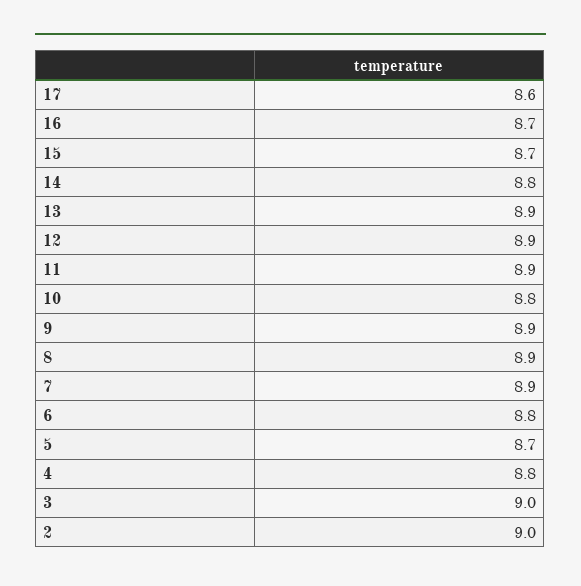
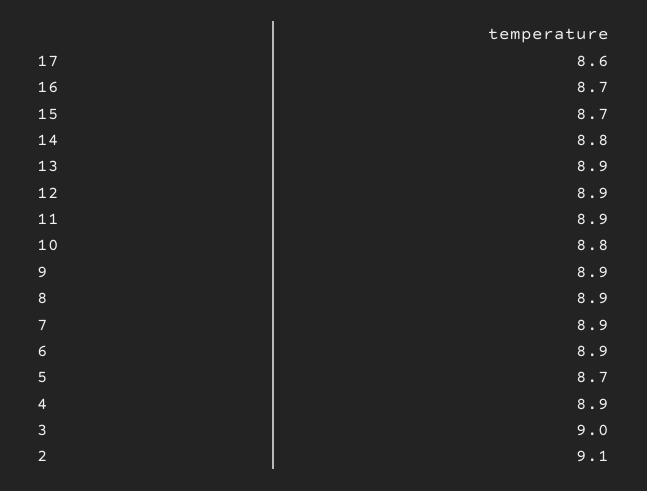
6: 8.8 -> 8.9
4: 8.8 -> 8.9
2: 9 -> 9.1

